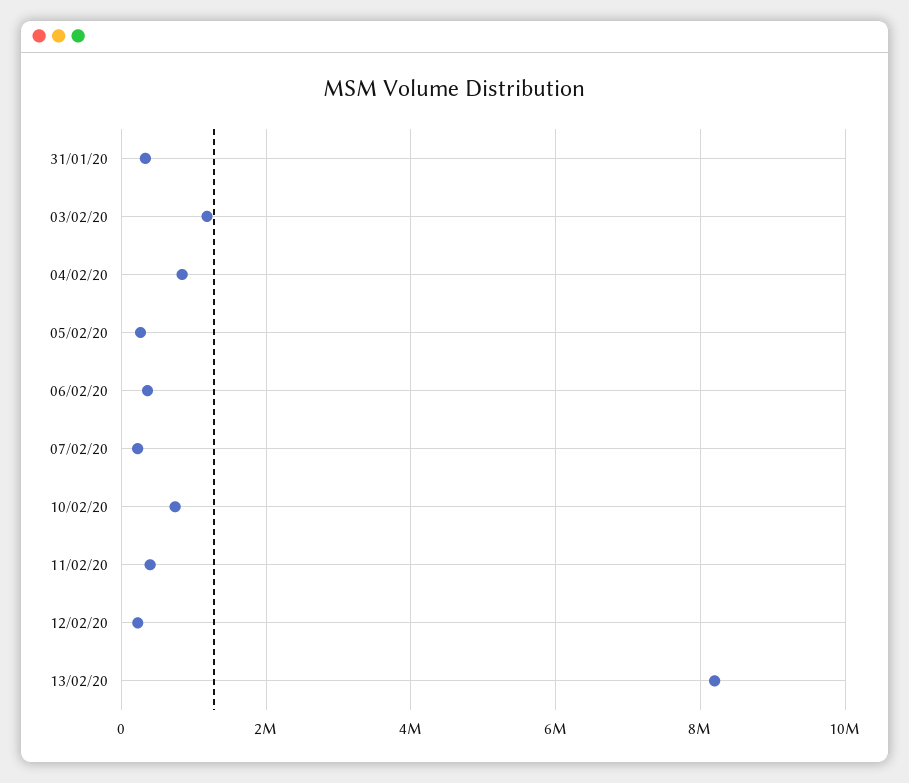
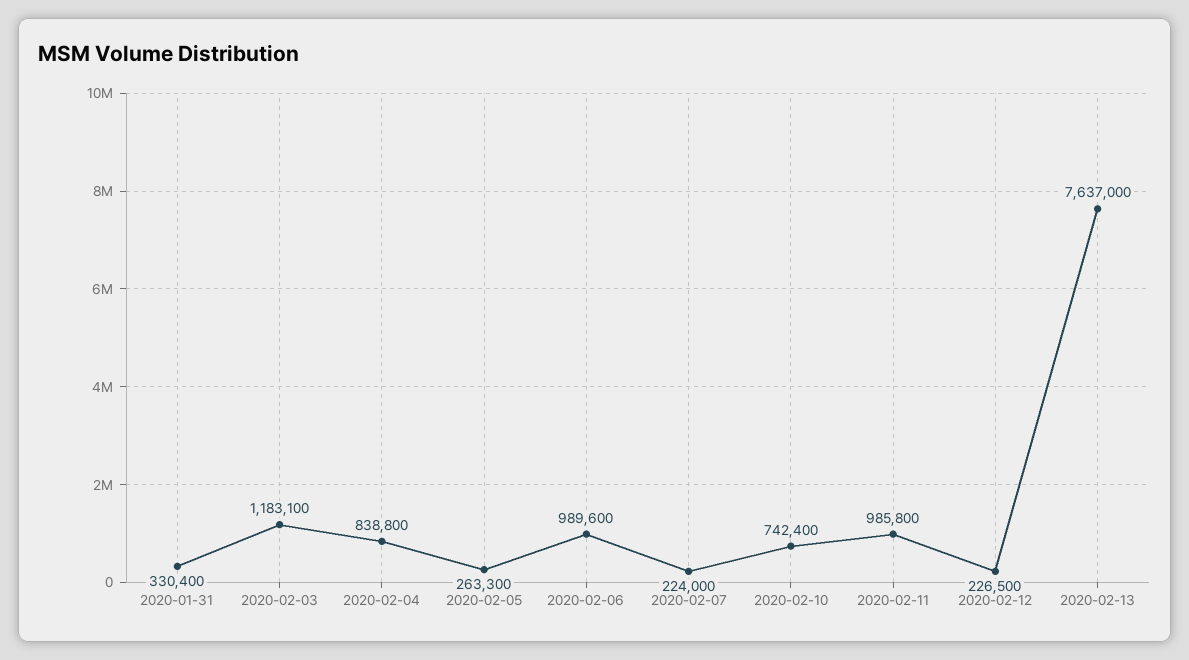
06/02/20: 400000 -> 989600
11/02/20: 400000 -> 985800
13/02/20: 8200000 -> 7637000

